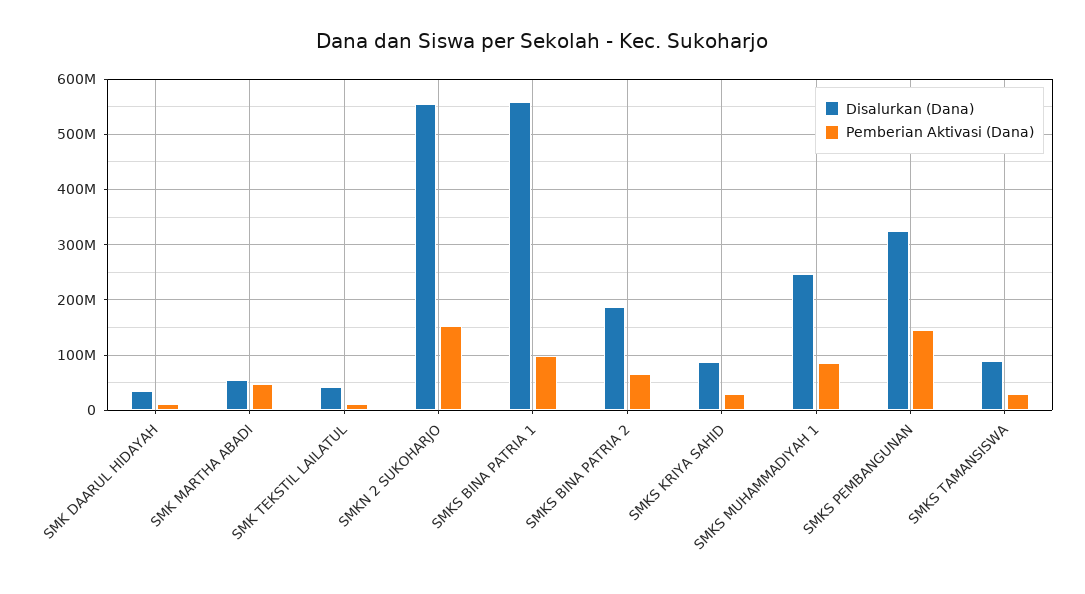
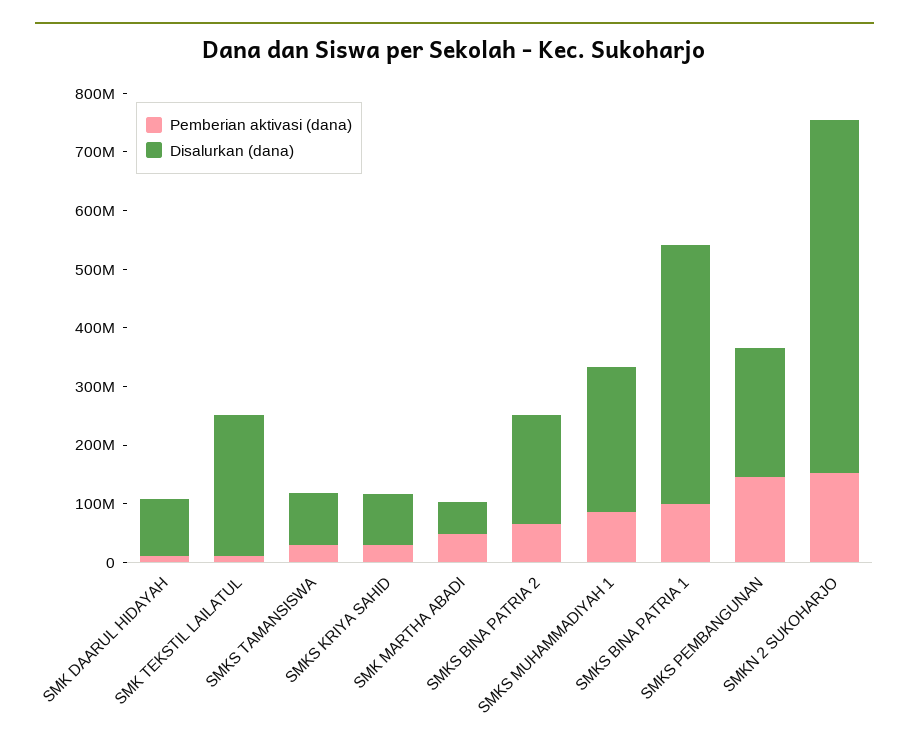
Disalurkan (Dana), SMK DAARUL HIDAYAH: 40000000 -> 100000000
Disalurkan (Dana), SMK TEKSTIL LAILATUL: 40000000 -> 240000000
Disalurkan (Dana), SMKN 2 SUKOHARJO: 560000000 -> 600000000
Disalurkan (Dana), SMKS BINA PATRIA 1: 560000000 -> 440000000
Disalurkan (Dana), SMKS PEMBANGUNAN: 320000000 -> 220000000

